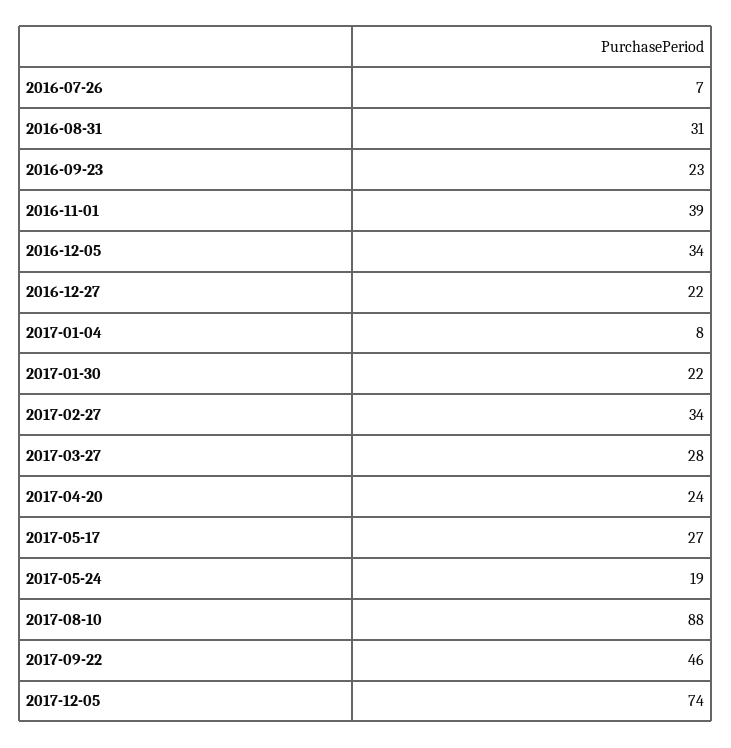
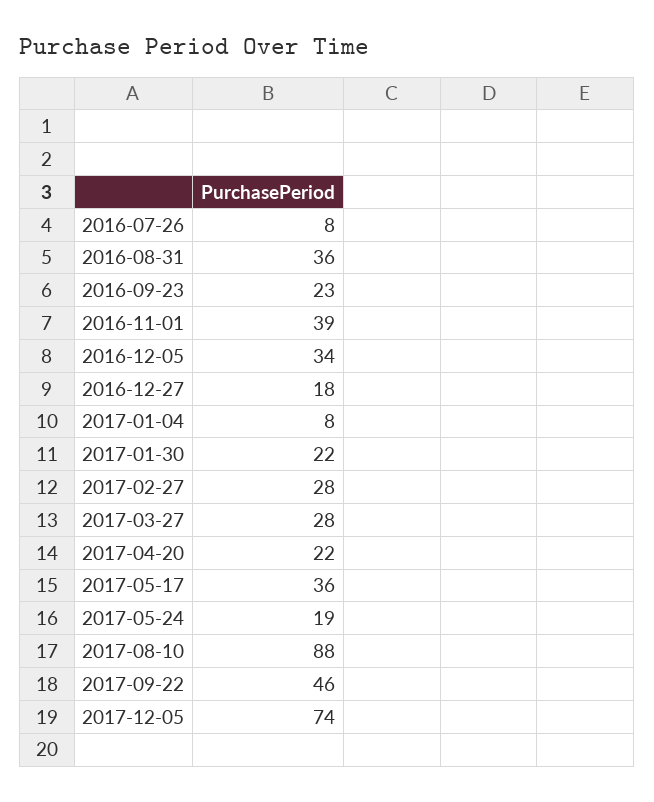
2016-07-26: 7 -> 8
2016-08-31: 31 -> 36
2016-12-27: 22 -> 18
2017-02-27: 34 -> 28
2017-04-20: 24 -> 22
2017-05-17: 27 -> 36

